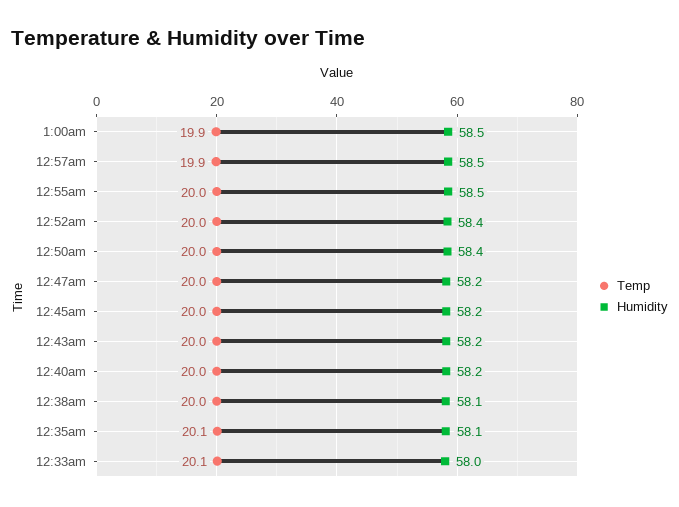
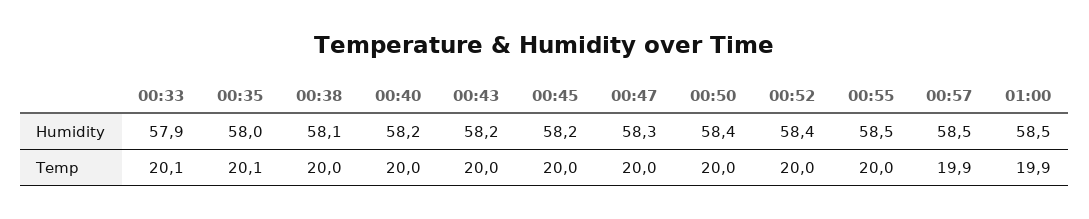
Humidity, 12:47am: 58.2 -> 58.3
Humidity, 12:35am: 58.1 -> 58
Humidity, 12:33am: 58 -> 57.9

